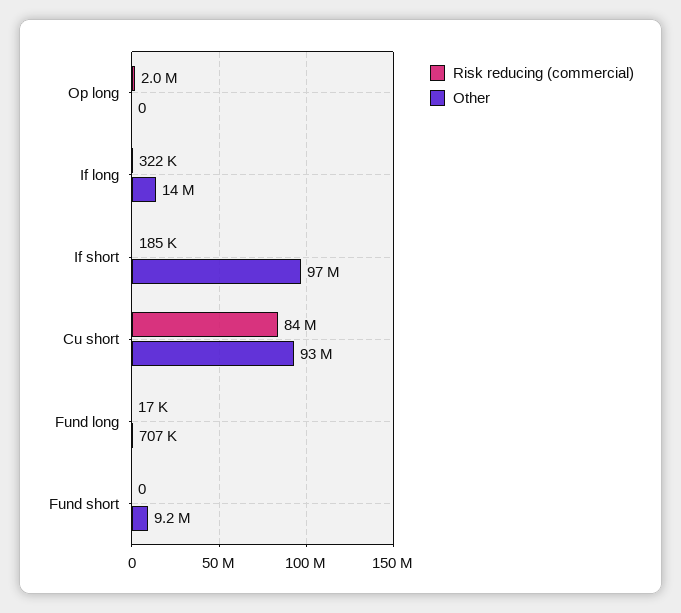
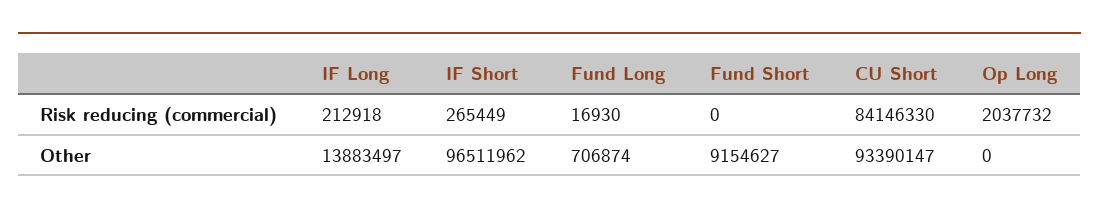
Risk reducing (commercial), If long: 322000 -> 212918
Risk reducing (commercial), If short: 185000 -> 265449

